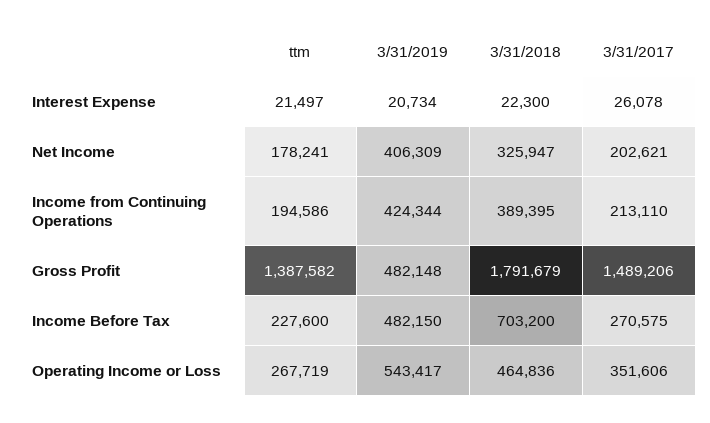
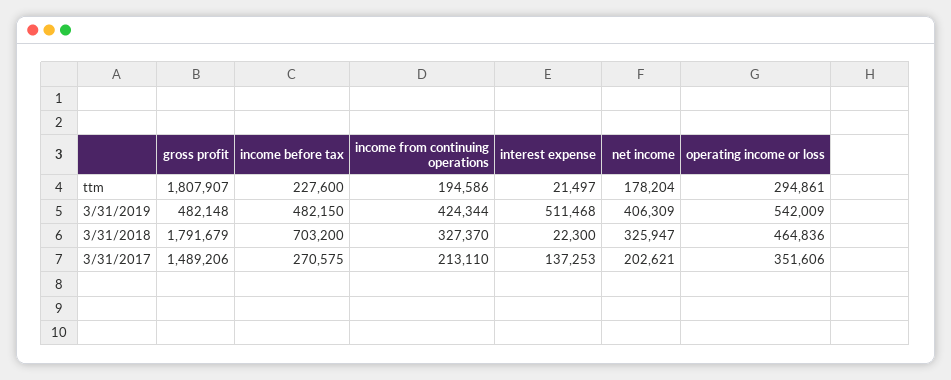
3/31/2019, Interest Expense: 20734 -> 511468
3/31/2017, Interest Expense: 26078 -> 137253
ttm, Net Income: 178241 -> 178204
3/31/2018, Income from Continuing Operations: 389395 -> 327370
ttm, Gross Profit: 1387582 -> 1807907
ttm, Operating Income or Loss: 267719 -> 294861
3/31/2019, Operating Income or Loss: 543417 -> 542009

